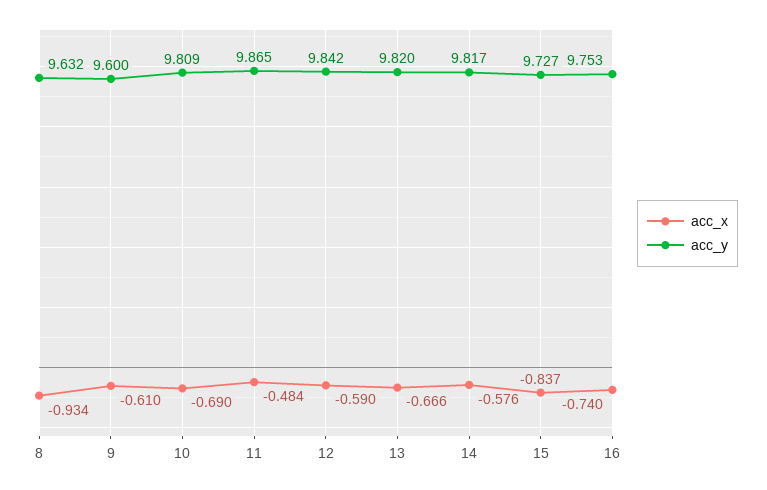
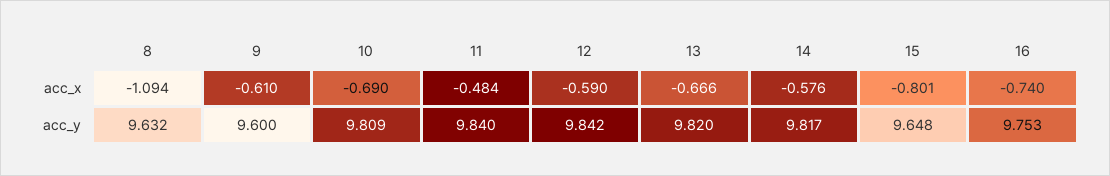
acc_x, 8: -0.934 -> -1.094
acc_y, 11: 9.865 -> 9.84
acc_x, 15: -0.837 -> -0.801
acc_y, 15: 9.727 -> 9.648

